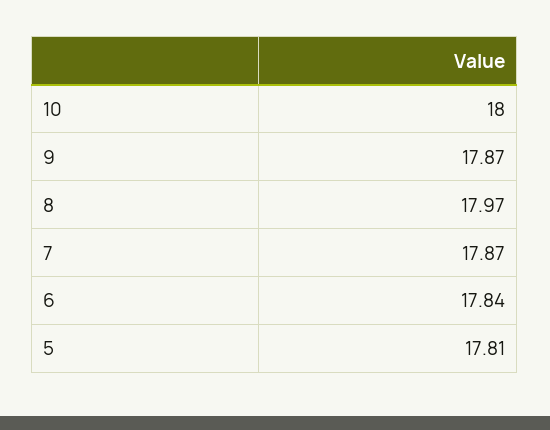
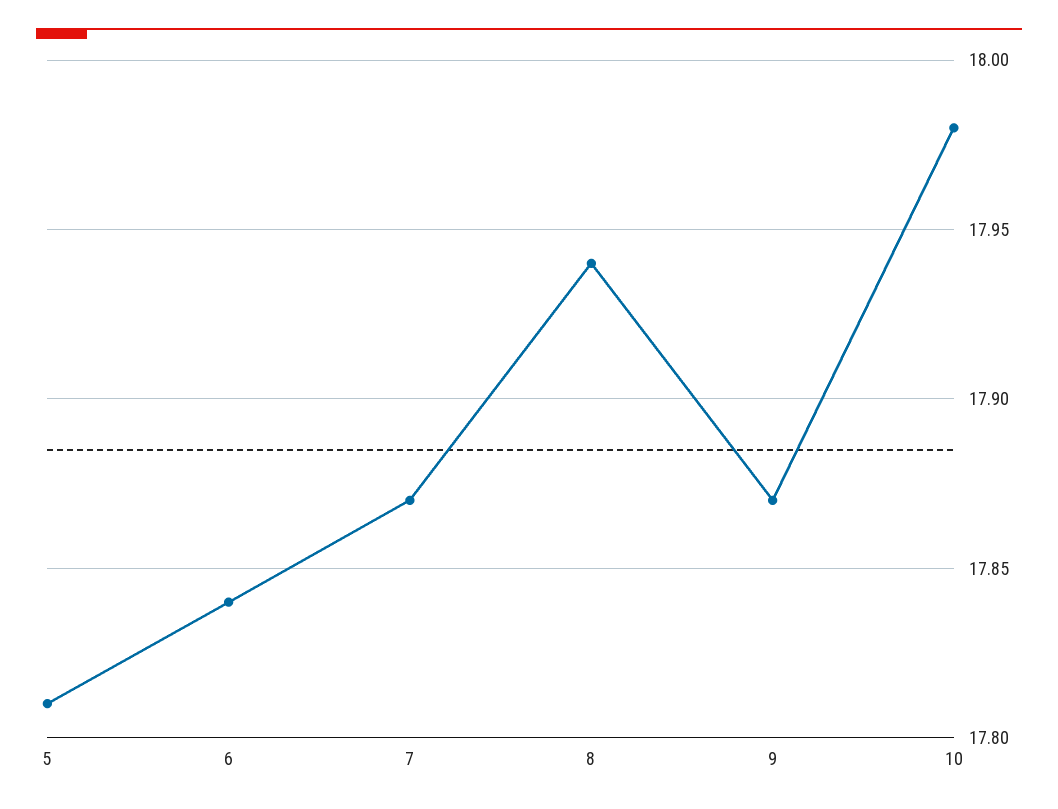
10: 18 -> 17.98
8: 17.97 -> 17.94

